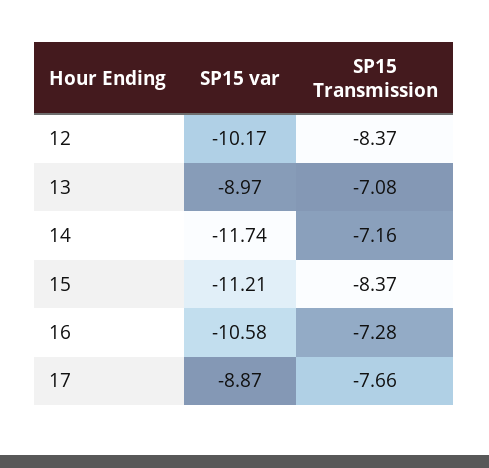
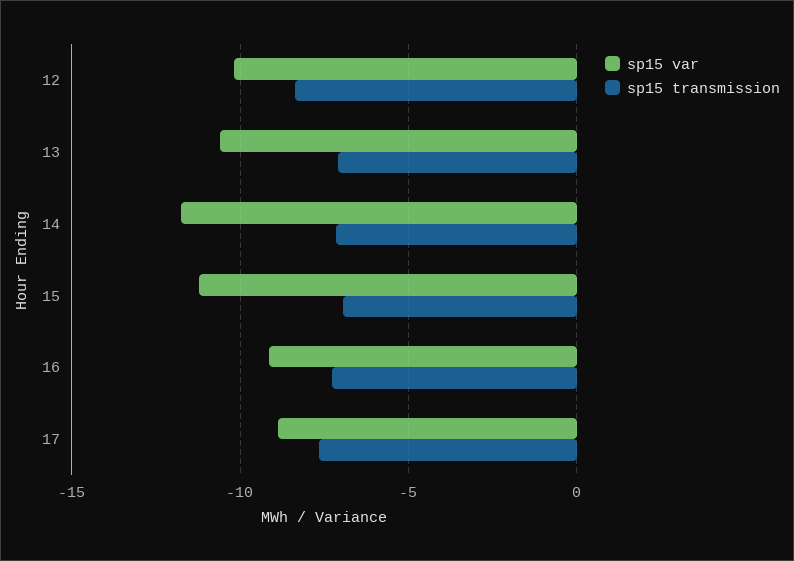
SP15 var, 13: -8.97 -> -10.5
SP15 Transmission, 15: -8.37 -> -7
SP15 var, 16: -10.58 -> -9

